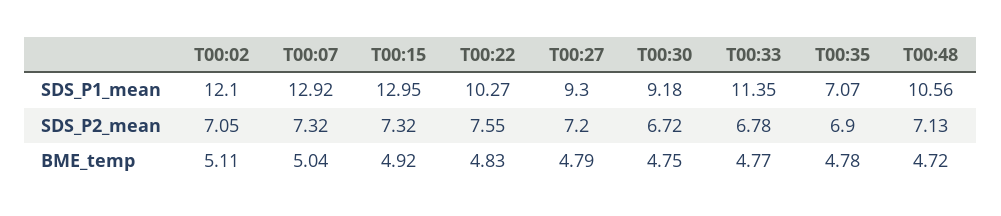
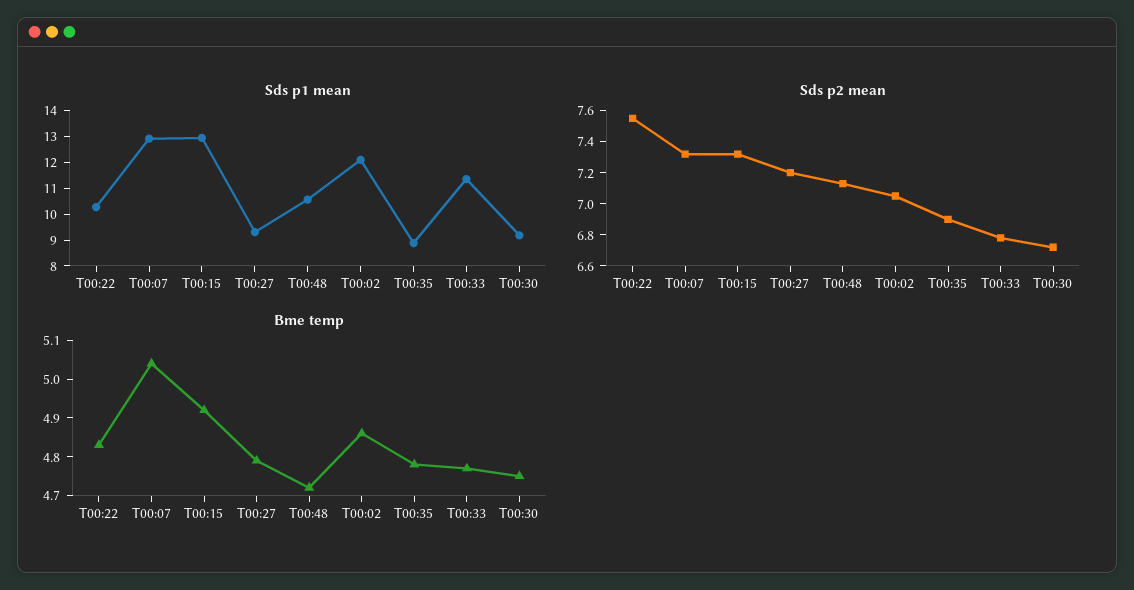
SDS_P1_mean, T00:35: 7.07 -> 9
BME_temp, T00:02: 5.11 -> 4.85

